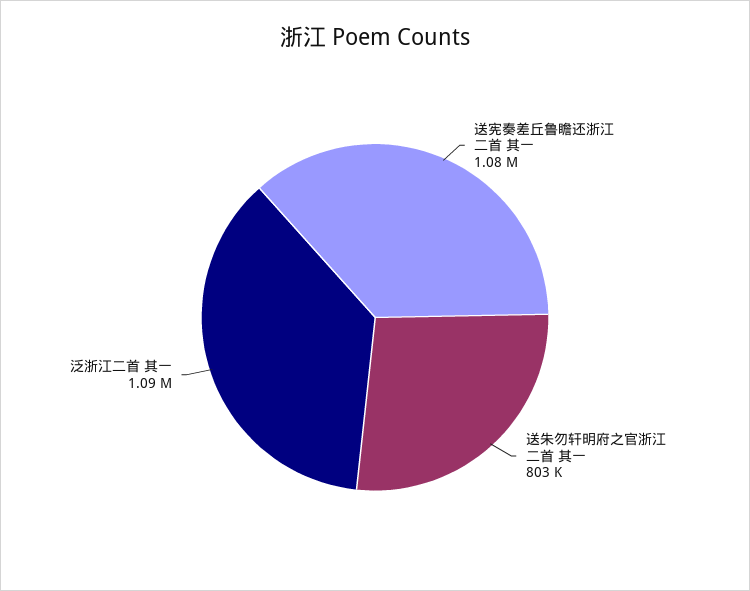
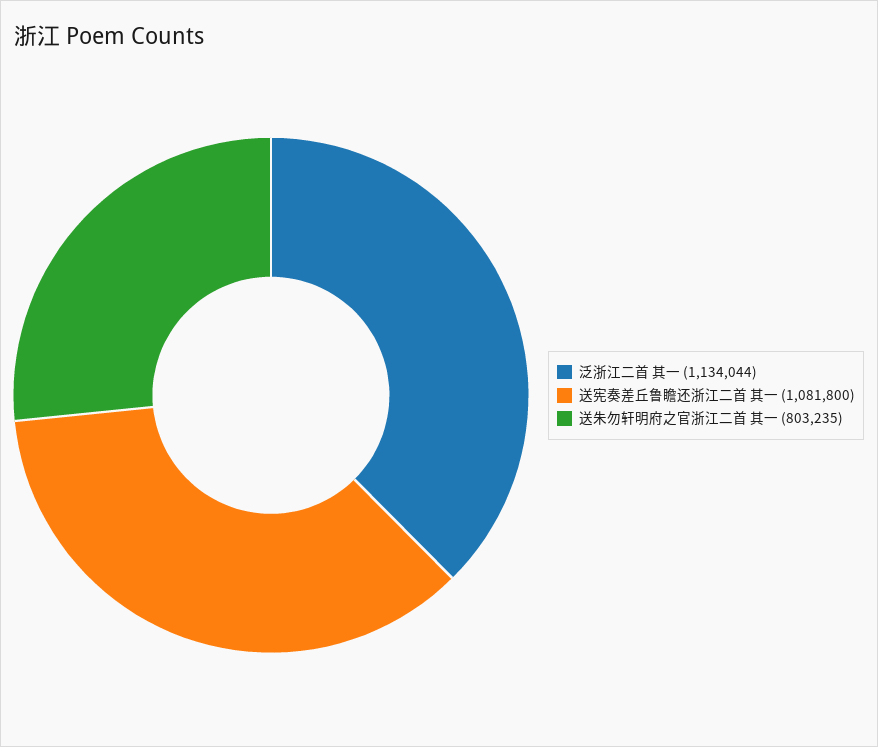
泛浙江二首 其一: 1090000 -> 1134044

